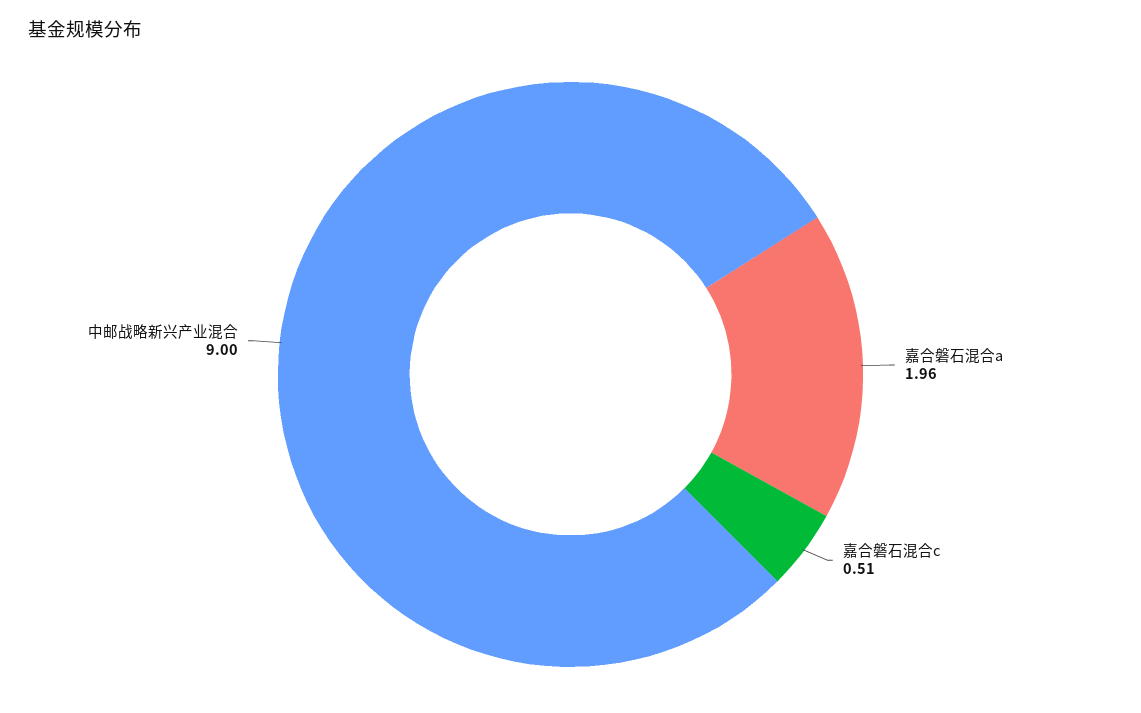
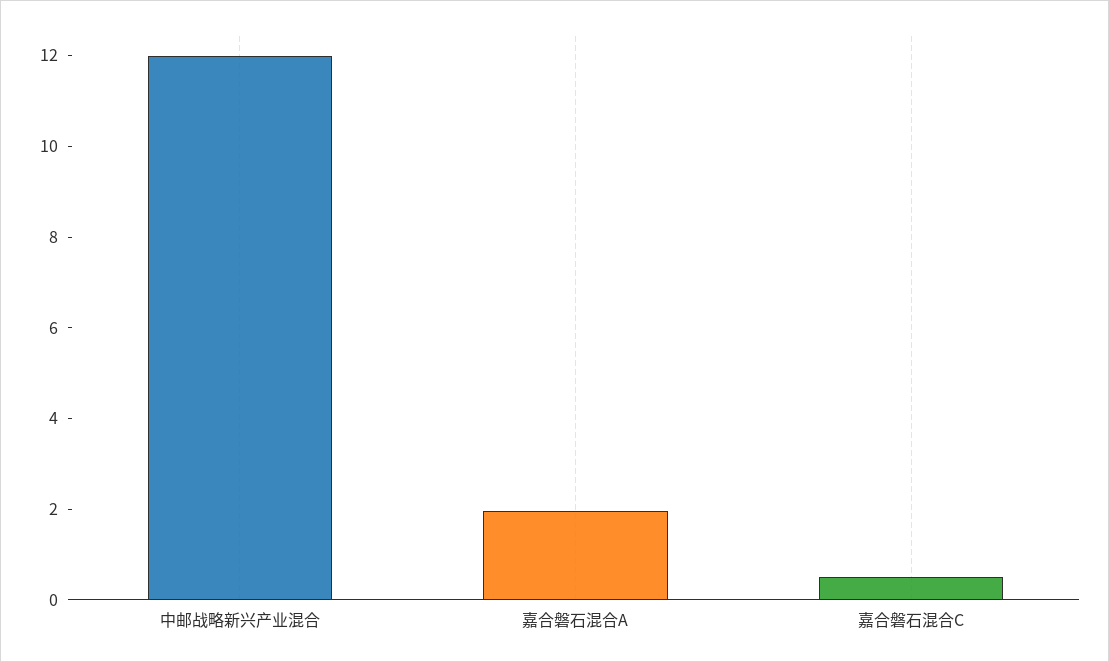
中邮战略新兴产业混合: 9 -> 12

